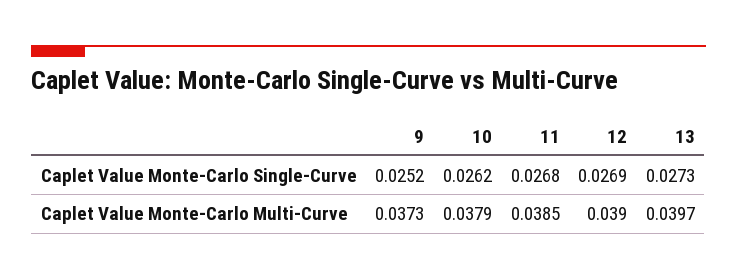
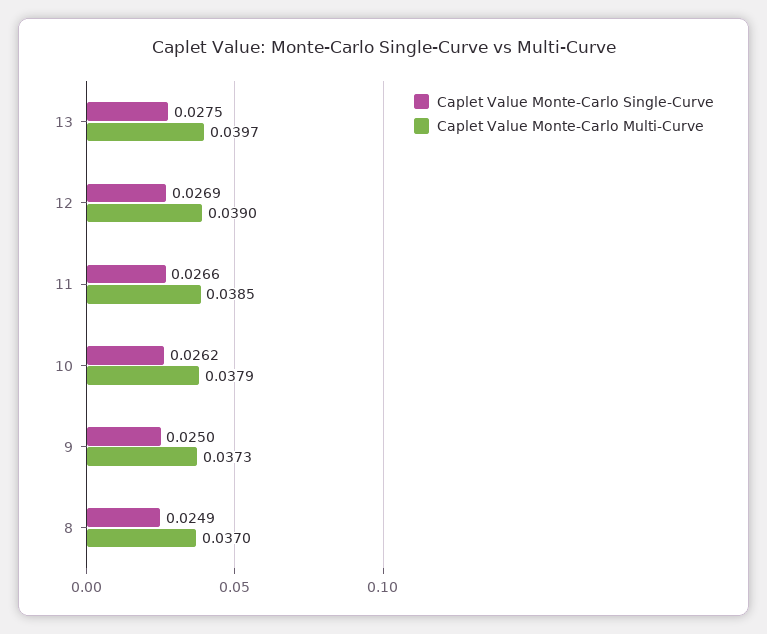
Caplet Value Monte-Carlo Single-Curve, 9: 0.0252 -> 0.025
Caplet Value Monte-Carlo Single-Curve, 11: 0.0268 -> 0.0266
Caplet Value Monte-Carlo Single-Curve, 13: 0.0273 -> 0.0275
Caplet Value Monte-Carlo Single-Curve, 8: none -> 0.0249
Caplet Value Monte-Carlo Multi-Curve, 8: none -> 0.037

